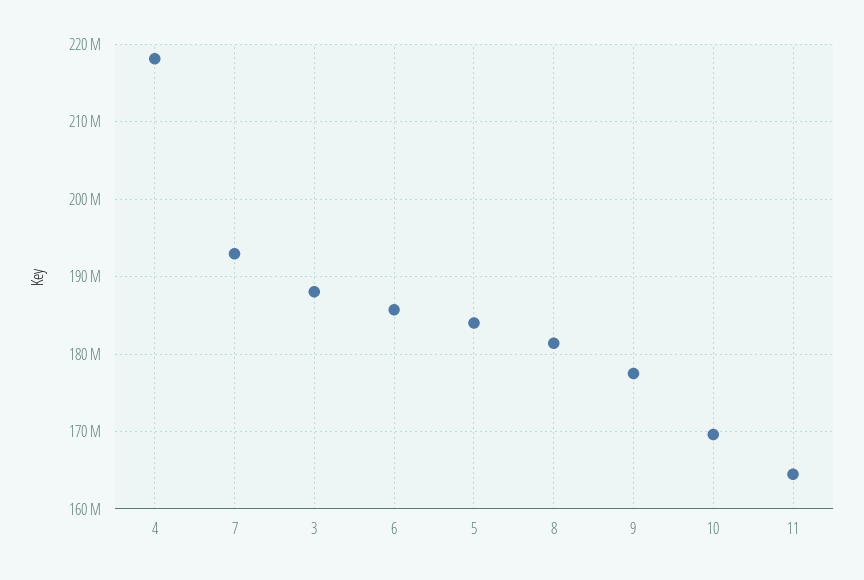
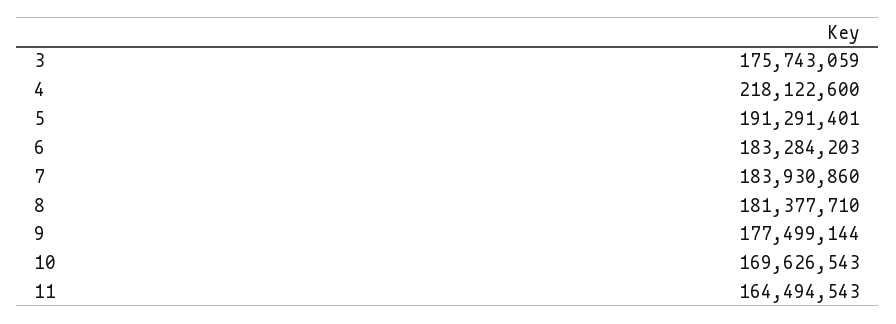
7: 193000000 -> 183930860
3: 188000000 -> 175743059
6: 186000000 -> 183284203
5: 184000000 -> 191291401

